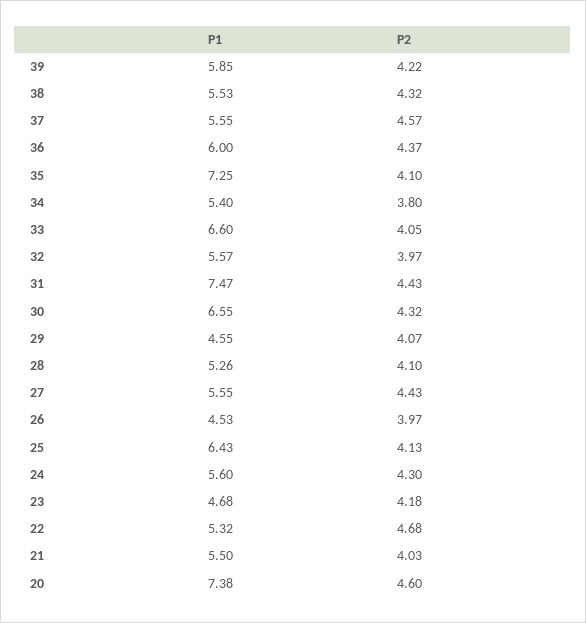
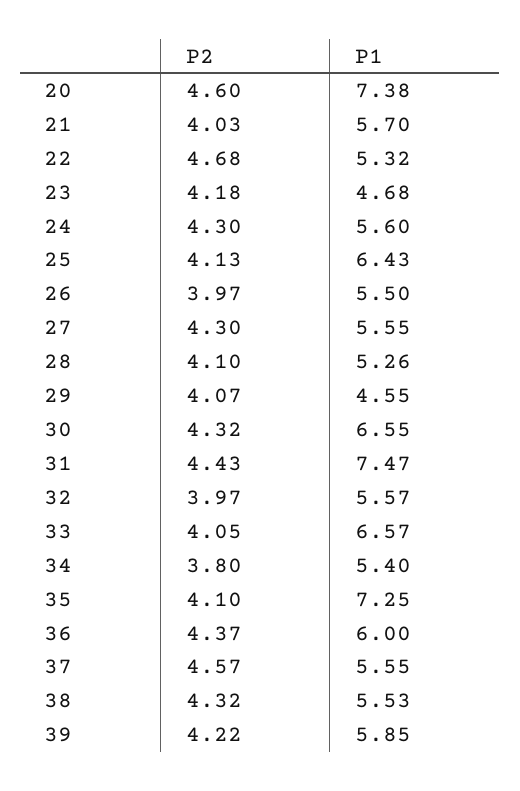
P1, 33: 6.6 -> 6.57
P2, 27: 4.43 -> 4.3
P1, 26: 4.53 -> 5.5
P1, 21: 5.5 -> 5.7

